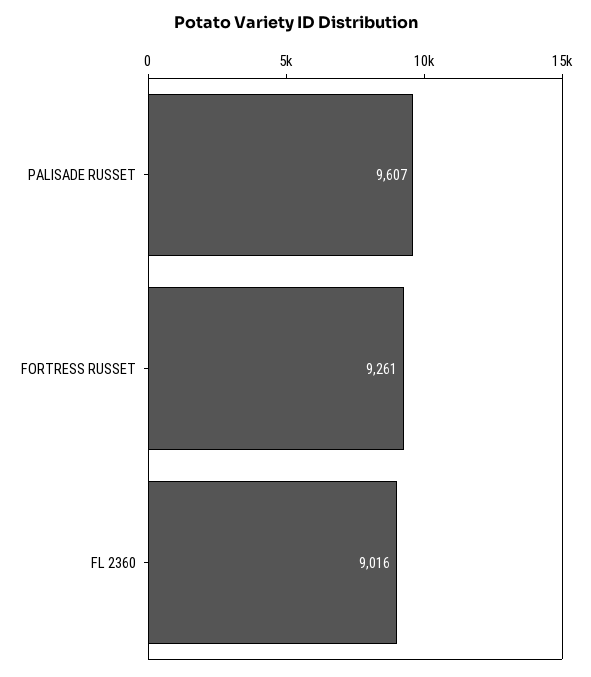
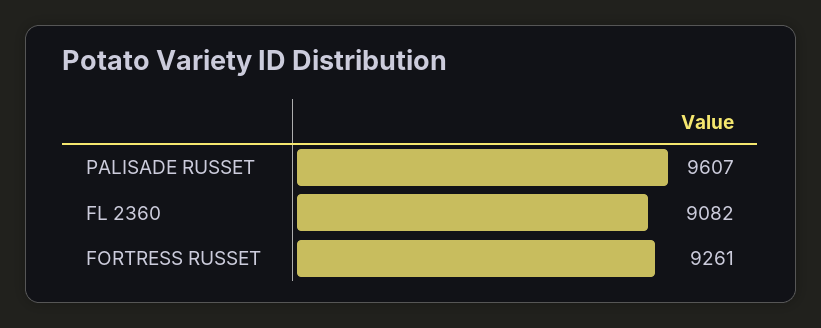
FL 2360: 9016 -> 9082

